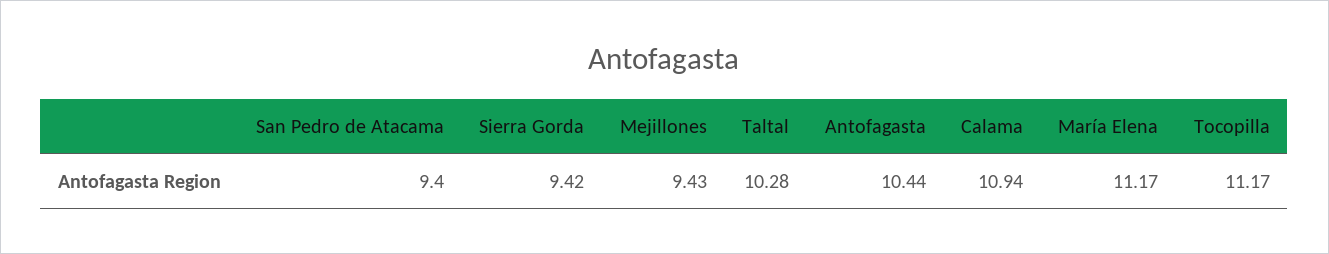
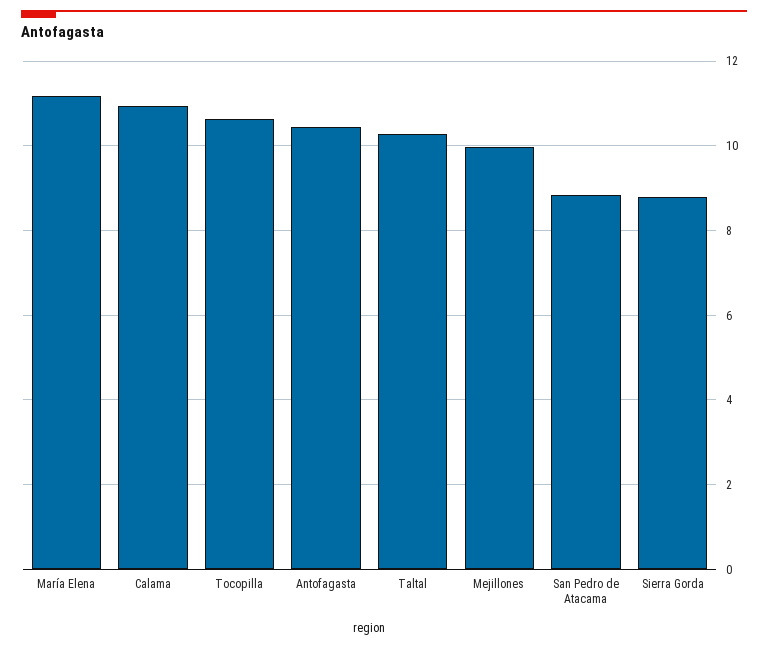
San Pedro de Atacama: 9.4 -> 8.8
Sierra Gorda: 9.42 -> 8.8
Mejillones: 9.43 -> 10
Tocopilla: 11.17 -> 10.6

